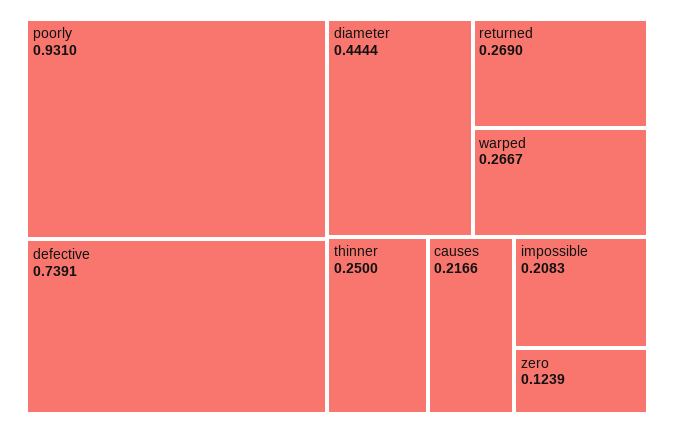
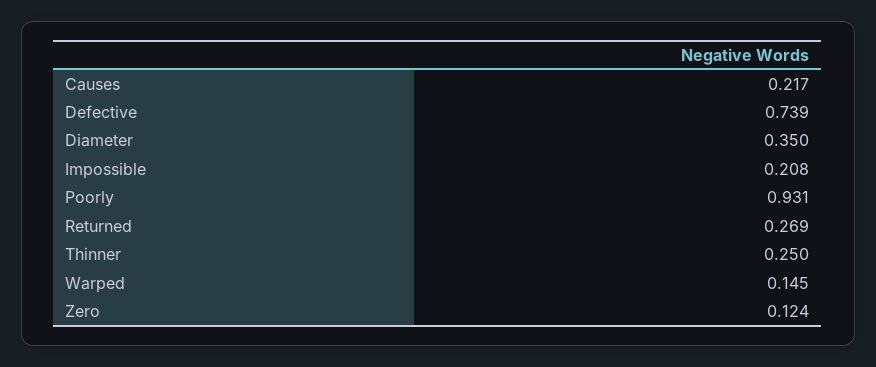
diameter: 0.4444 -> 0.35
warped: 0.2667 -> 0.145

